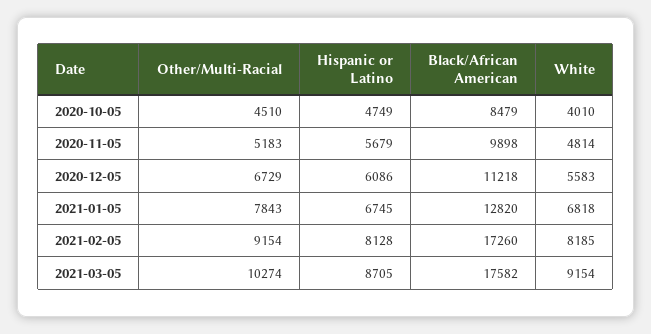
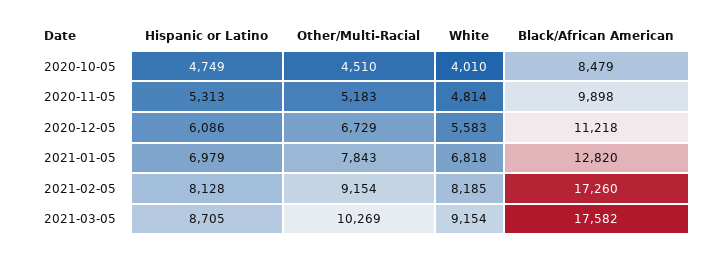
Hispanic or Latino, 2020-11-05: 5679 -> 5313
Hispanic or Latino, 2021-01-05: 6745 -> 6979
Other/Multi-Racial, 2021-03-05: 10274 -> 10269

